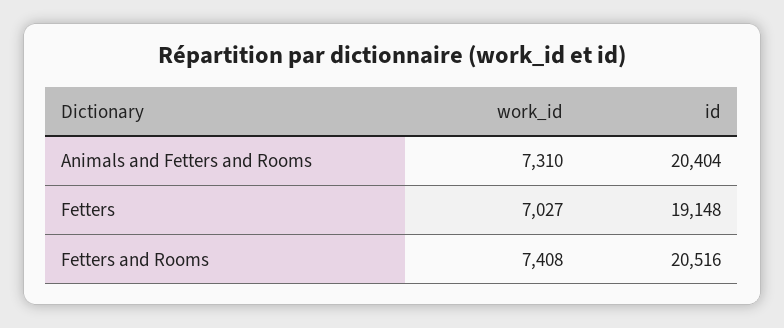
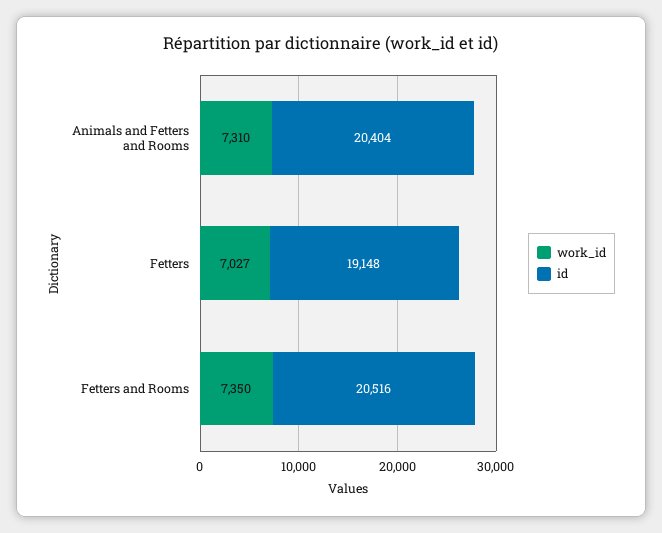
work_id, Fetters and Rooms: 7408 -> 7350

